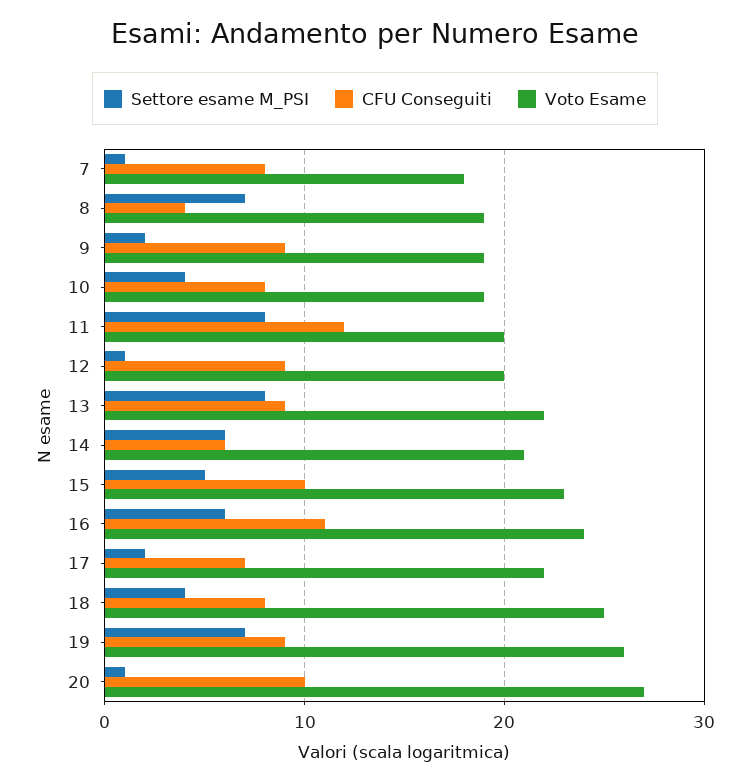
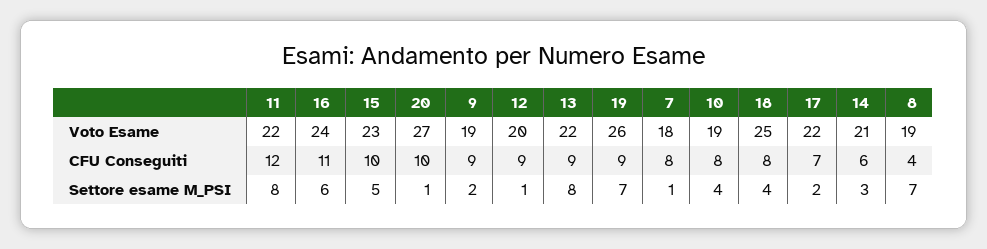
Voto Esame, 11: 20 -> 22
Settore esame M_PSI, 14: 6 -> 3

